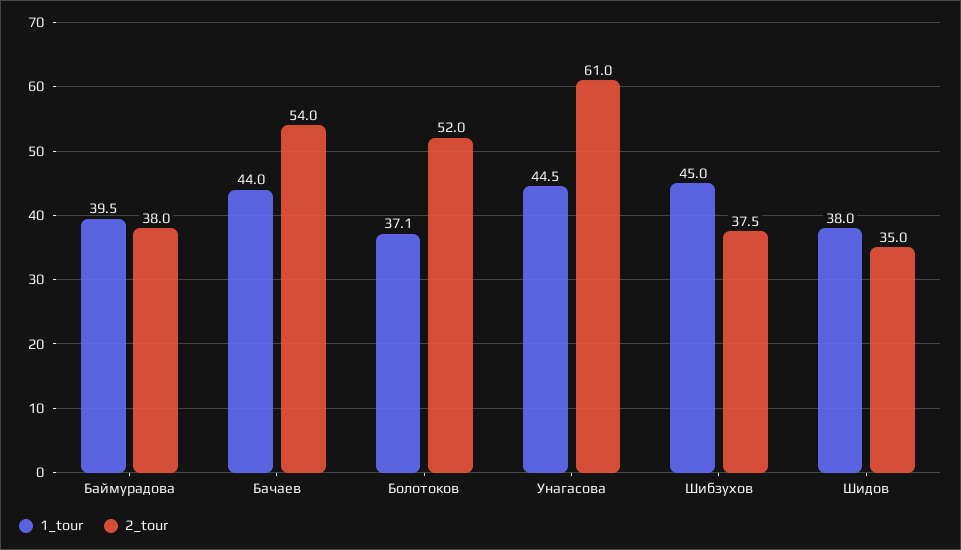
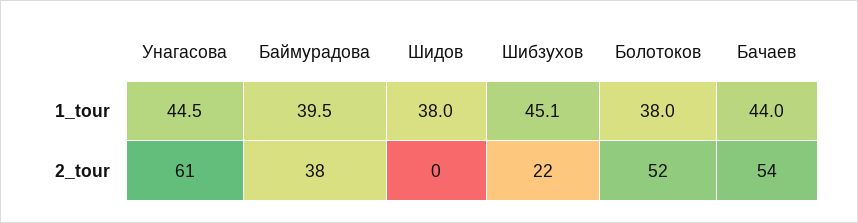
1_tour, Болотоков: 37.1 -> 38
1_tour, Шибзухов: 45 -> 45.1
2_tour, Шибзухов: 37.5 -> 22
2_tour, Шидов: 35 -> 0

